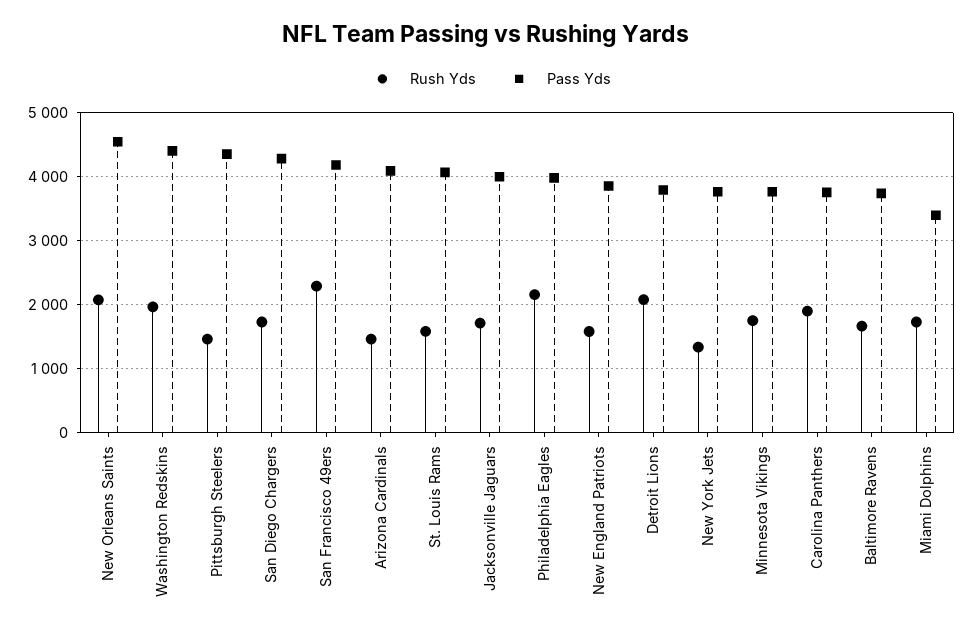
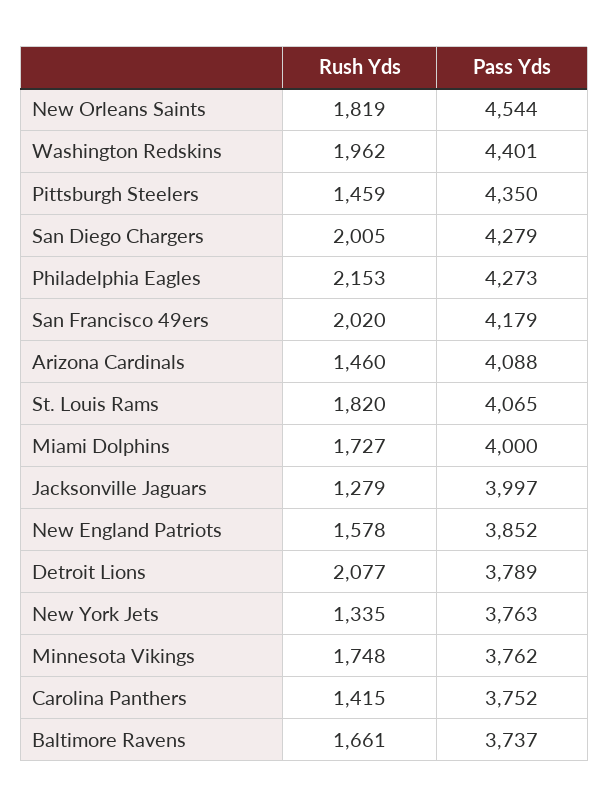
Rush Yds, New Orleans Saints: 2100 -> 1819
Rush Yds, San Diego Chargers: 1700 -> 2005
Rush Yds, San Francisco 49ers: 2300 -> 2020
Rush Yds, St. Louis Rams: 1600 -> 1820
Rush Yds, Jacksonville Jaguars: 1700 -> 1279
Pass Yds, Philadelphia Eagles: 4000 -> 4273
Rush Yds, Carolina Panthers: 1900 -> 1415
Pass Yds, Miami Dolphins: 3400 -> 4000

